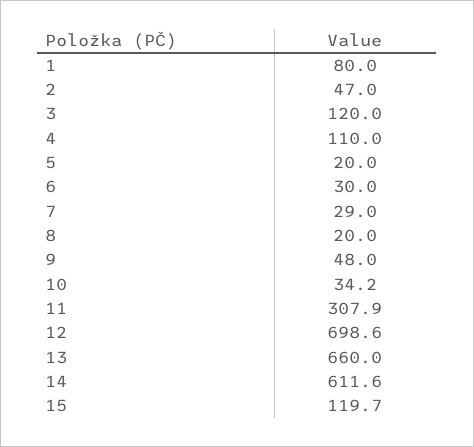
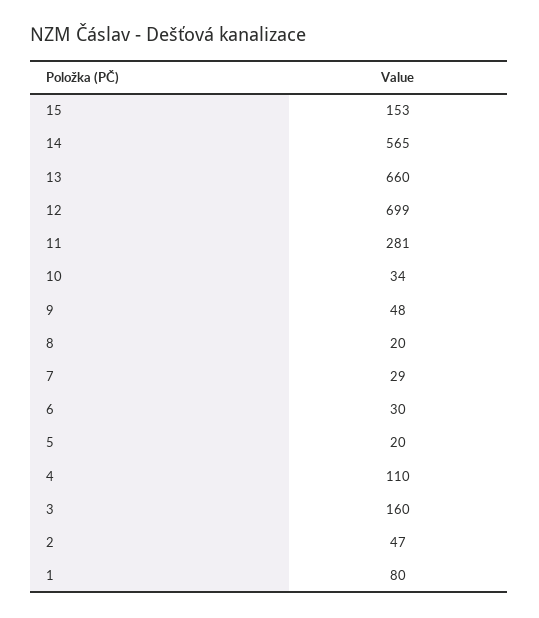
3: 120 -> 160
11: 307.9 -> 281
14: 611.6 -> 565
15: 119.7 -> 153

